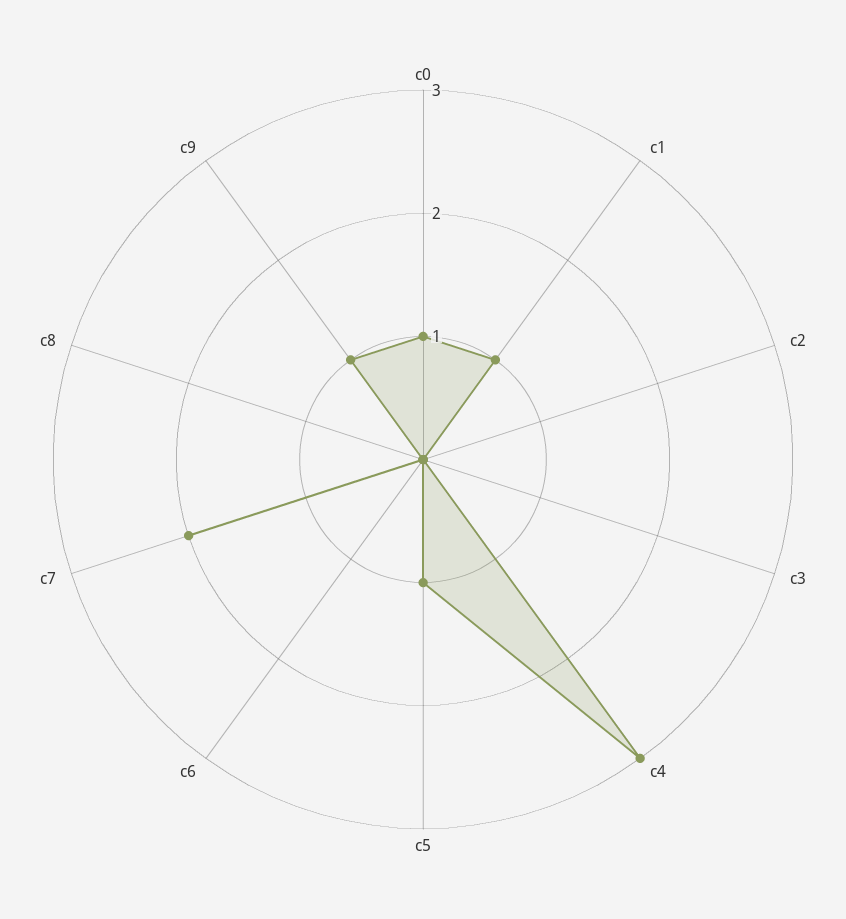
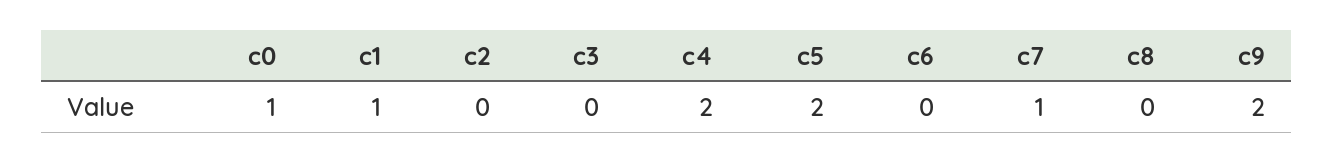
c4: 3 -> 2
c5: 1 -> 2
c7: 2 -> 1
c9: 1 -> 2

